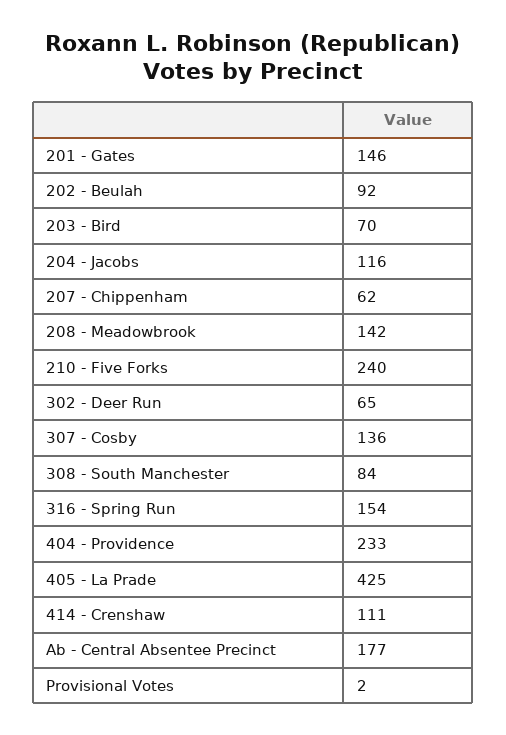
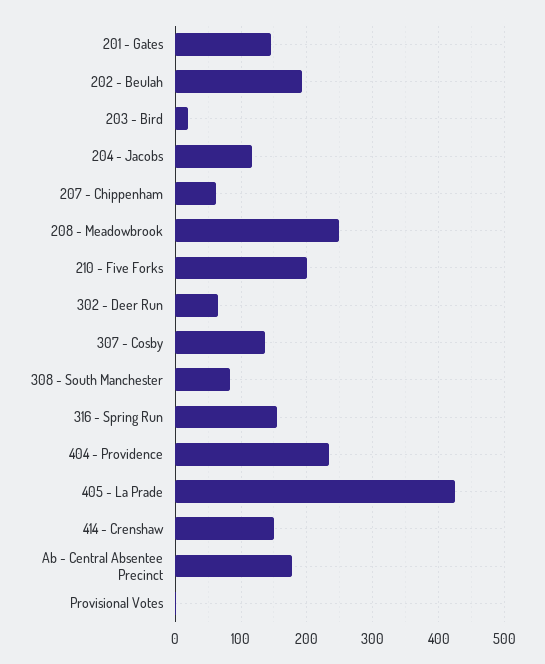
202 - Beulah: 92 -> 190
203 - Bird: 70 -> 20
208 - Meadowbrook: 142 -> 250
210 - Five Forks: 240 -> 200
414 - Crenshaw: 111 -> 150

